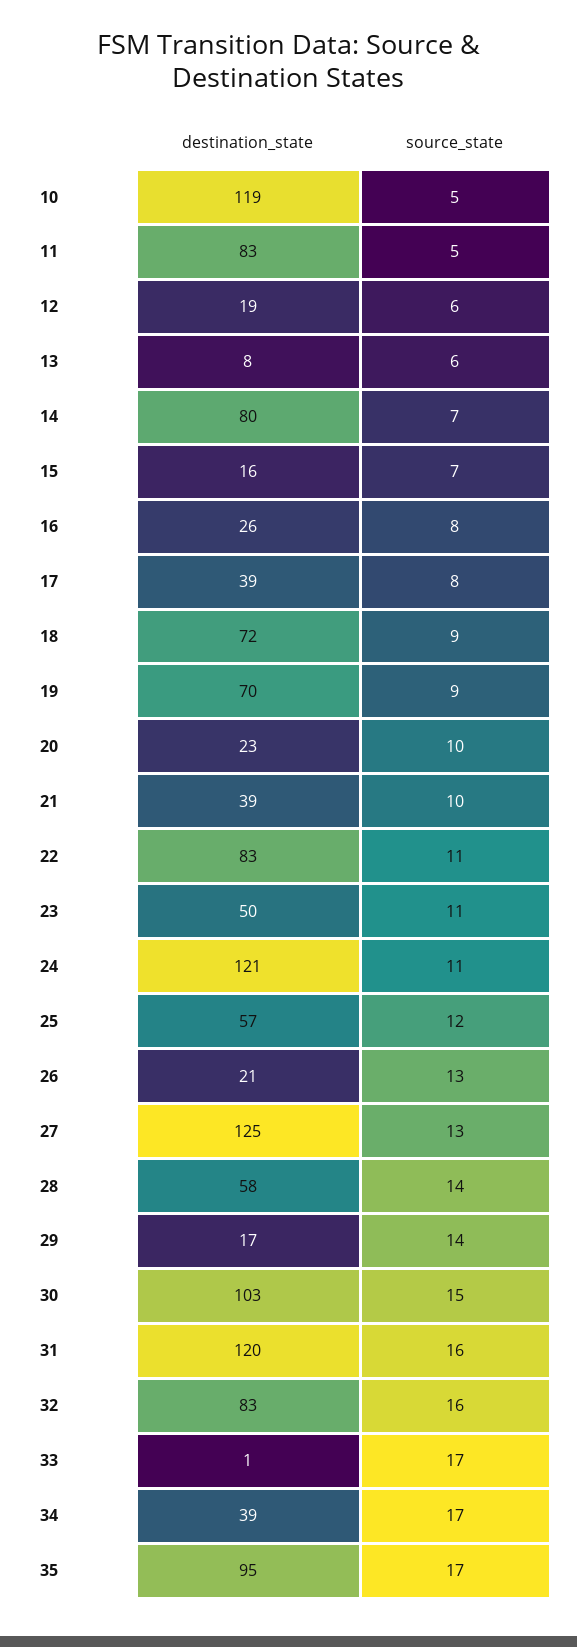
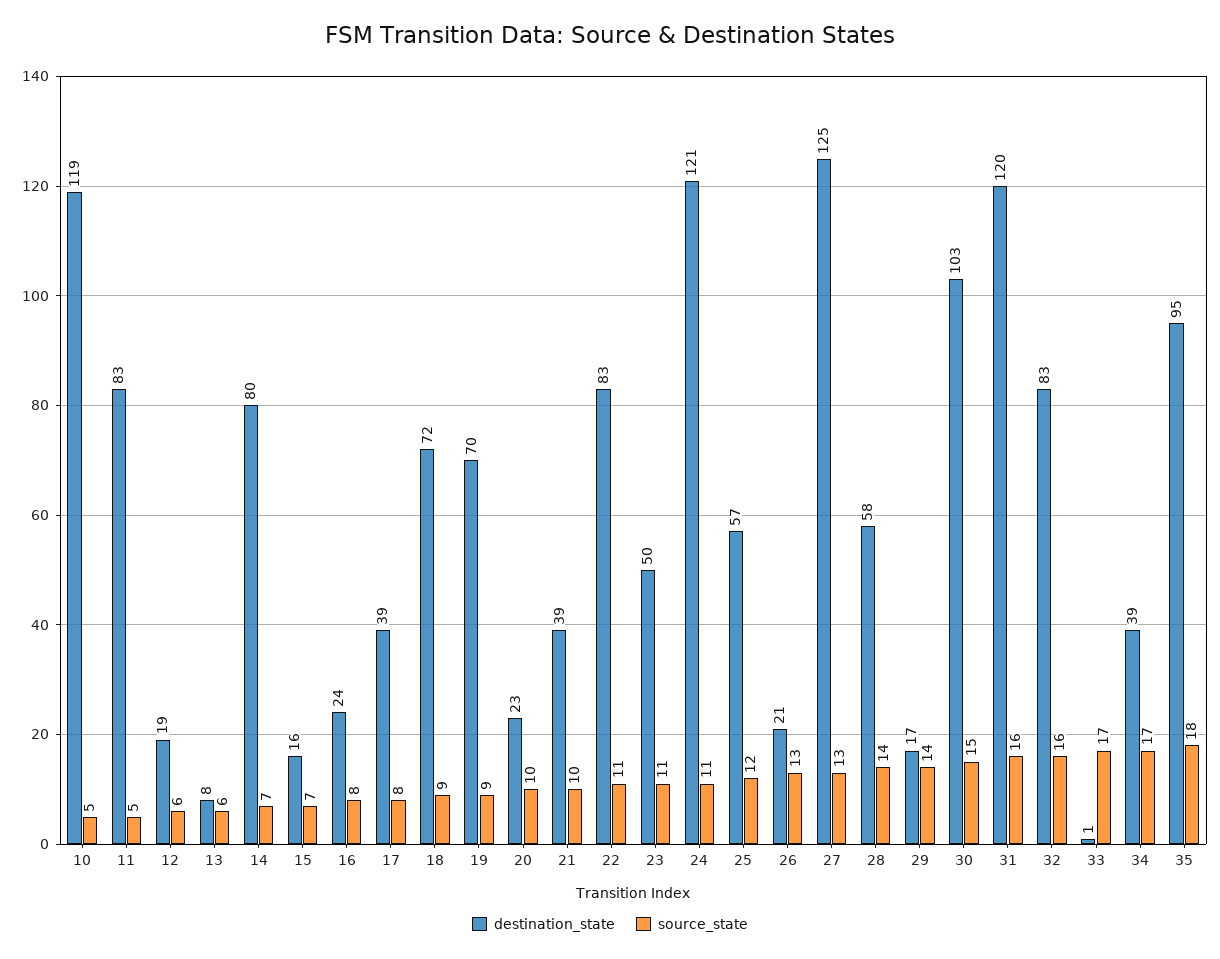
destination_state, 16: 26 -> 24
source_state, 35: 17 -> 18

